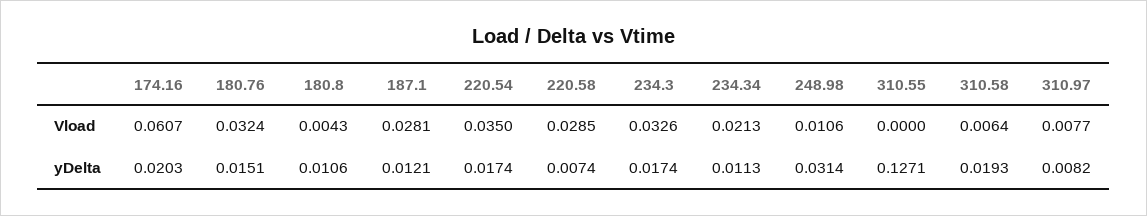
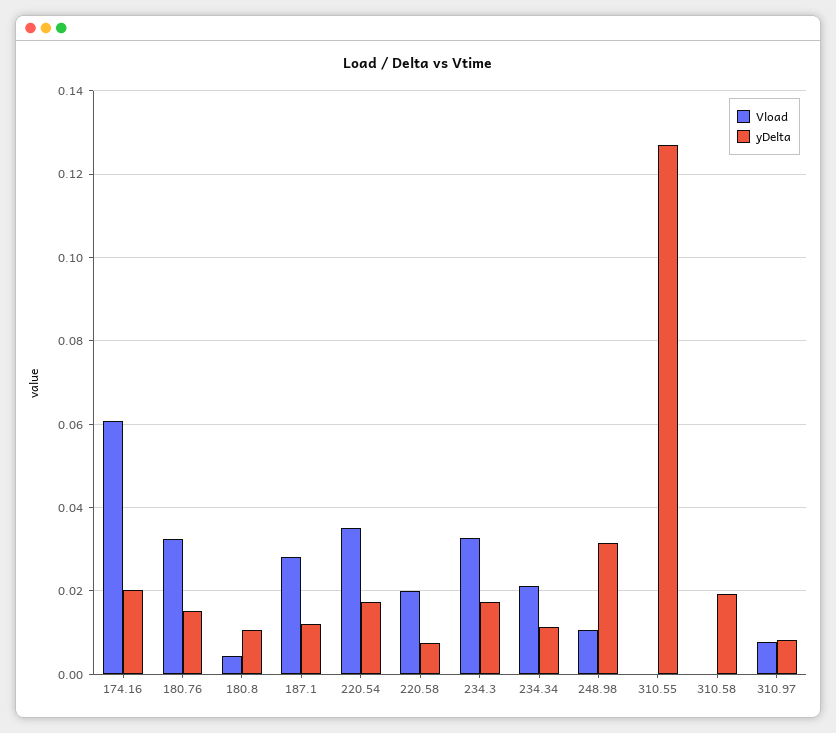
Vload, 220.58: 0.0285 -> 0.02
Vload, 310.58: 0.0064 -> 0

